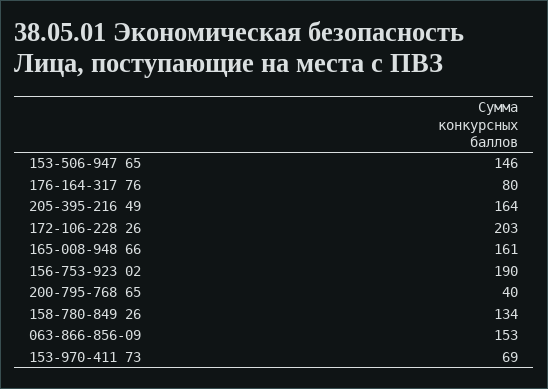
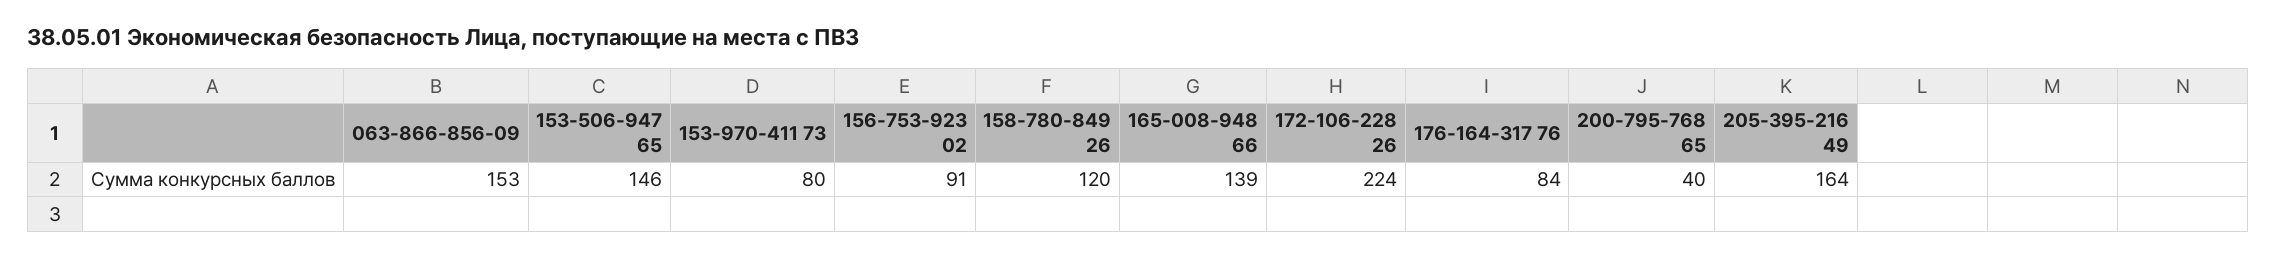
176-164-317 76: 80 -> 84
172-106-228 26: 203 -> 224
165-008-948 66: 161 -> 139
156-753-923 02: 190 -> 91
158-780-849 26: 134 -> 120
153-970-411 73: 69 -> 80

